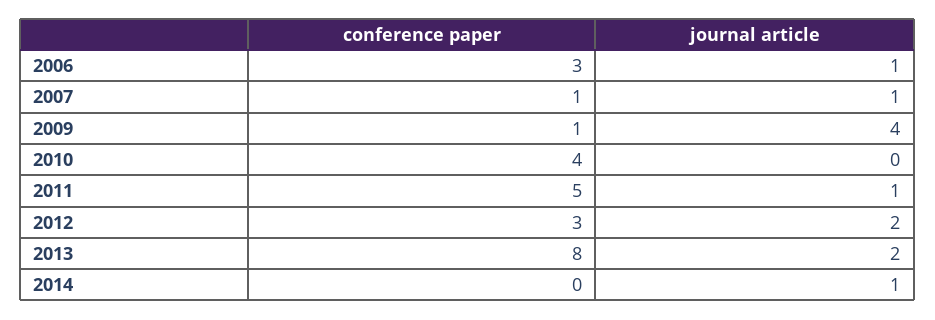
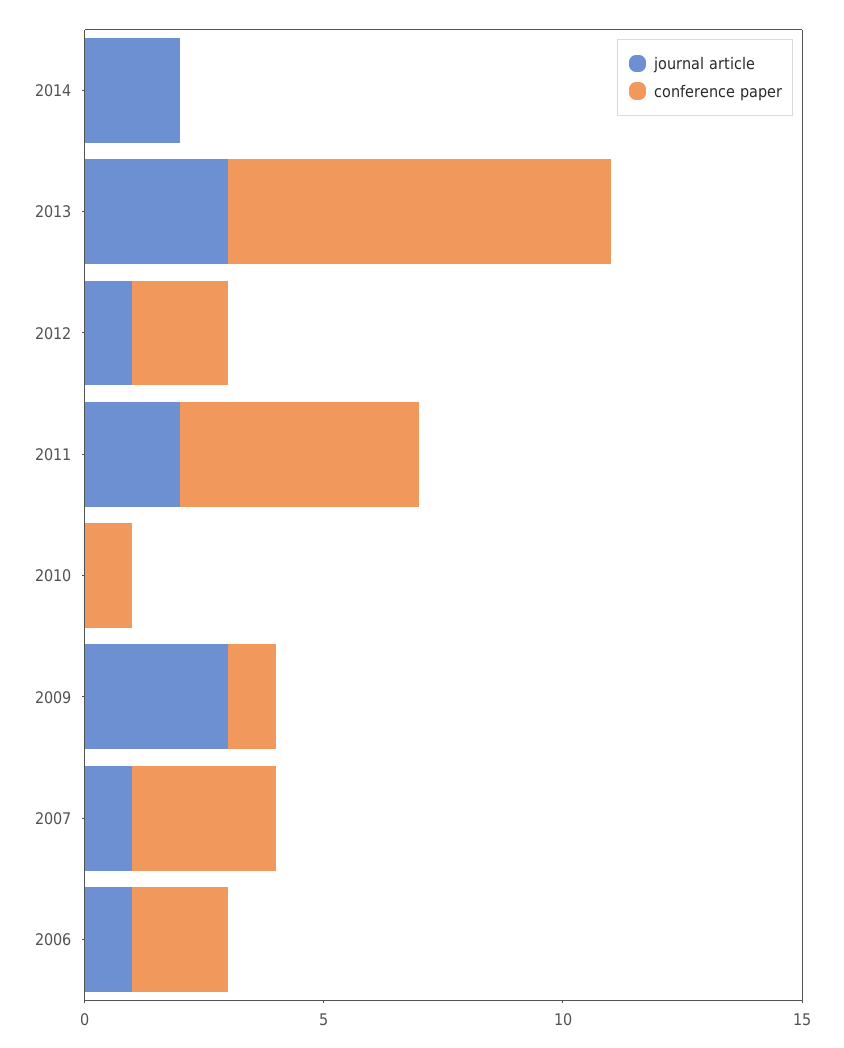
conference paper, 2006: 3 -> 2
conference paper, 2007: 1 -> 3
journal article, 2009: 4 -> 3
conference paper, 2010: 4 -> 1
journal article, 2011: 1 -> 2
conference paper, 2012: 3 -> 2
journal article, 2012: 2 -> 1
journal article, 2013: 2 -> 3
journal article, 2014: 1 -> 2

